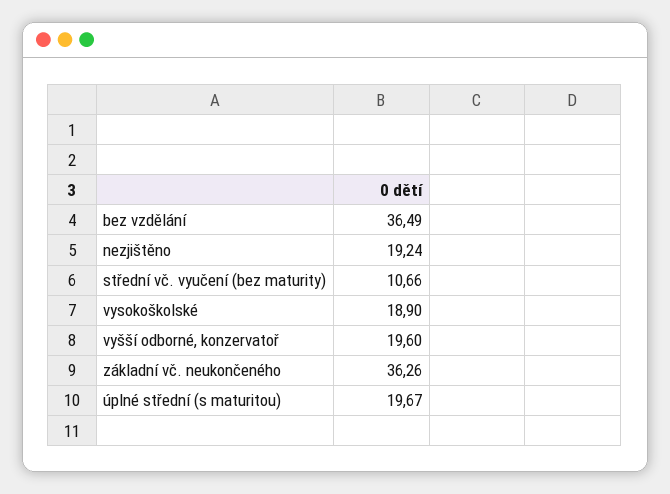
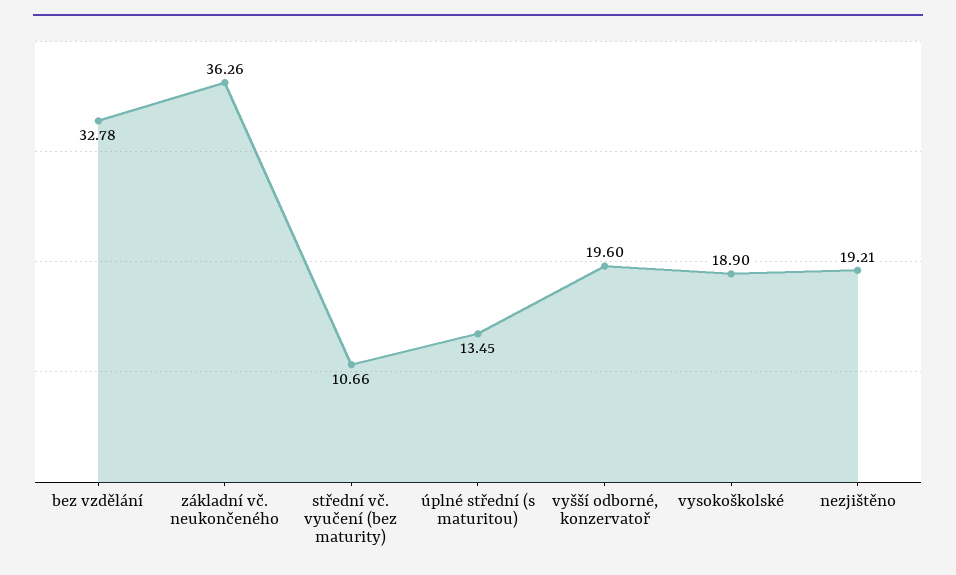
bez vzdělání: 36.49 -> 32.78
nezjištěno: 19.24 -> 19.21
úplné střední (s maturitou): 19.67 -> 13.45

